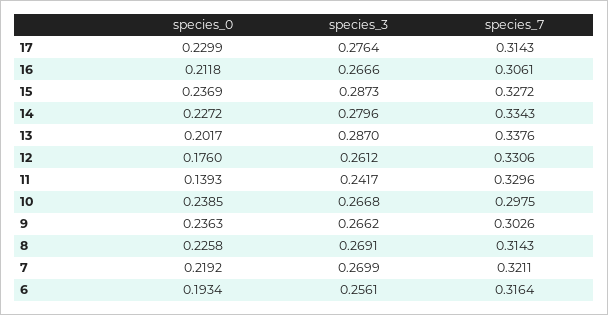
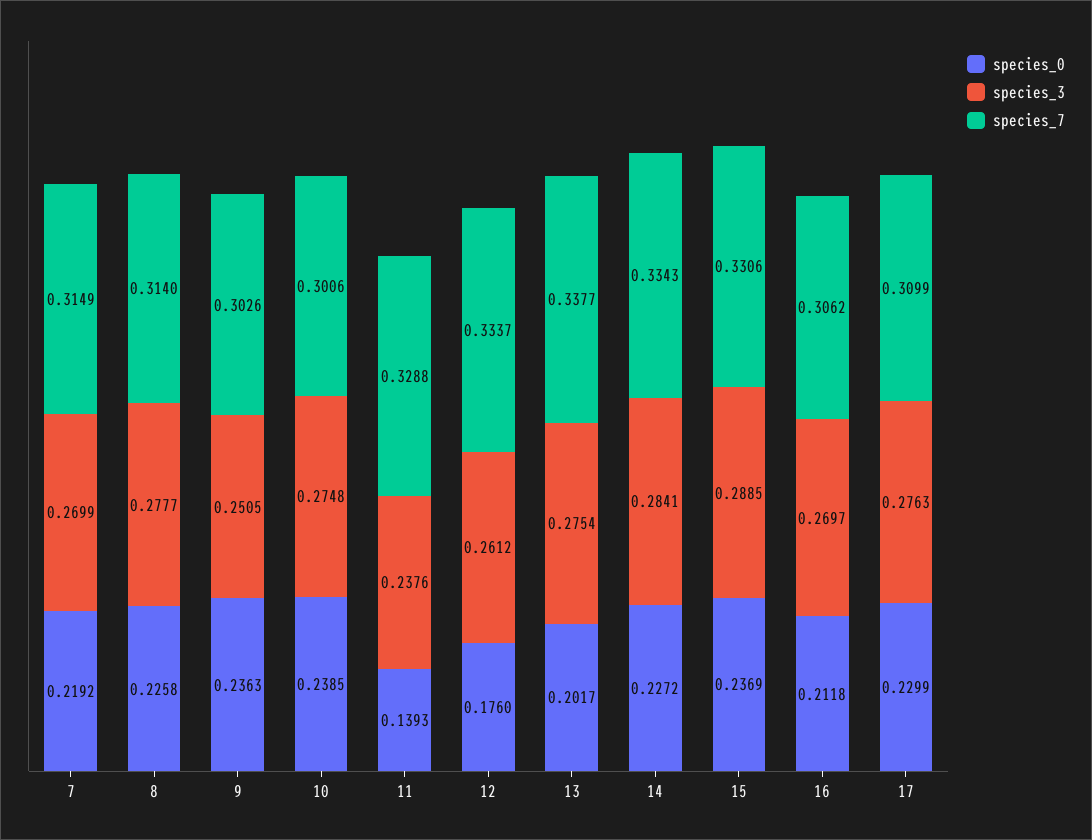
species_3, 17: 0.2764 -> 0.2763
species_7, 17: 0.3143 -> 0.3099
species_3, 16: 0.2666 -> 0.2697
species_7, 16: 0.3061 -> 0.3062
species_3, 15: 0.2873 -> 0.2885
species_7, 15: 0.3272 -> 0.3306
species_3, 14: 0.2796 -> 0.2841
species_3, 13: 0.287 -> 0.2754
species_7, 13: 0.3376 -> 0.3377
species_7, 12: 0.3306 -> 0.3337
species_3, 11: 0.2417 -> 0.2376
species_7, 11: 0.3296 -> 0.3288
species_3, 10: 0.2668 -> 0.2748
species_7, 10: 0.2975 -> 0.3006
species_3, 9: 0.2662 -> 0.2505
species_3, 8: 0.2691 -> 0.2777
species_7, 8: 0.3143 -> 0.314
species_7, 7: 0.3211 -> 0.3149
species_0, 6: 0.1934 -> none
species_3, 6: 0.2561 -> none
species_7, 6: 0.3164 -> none

